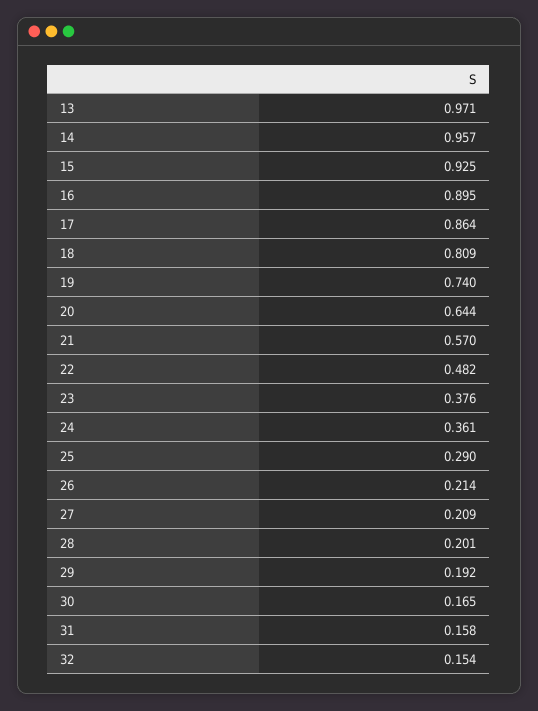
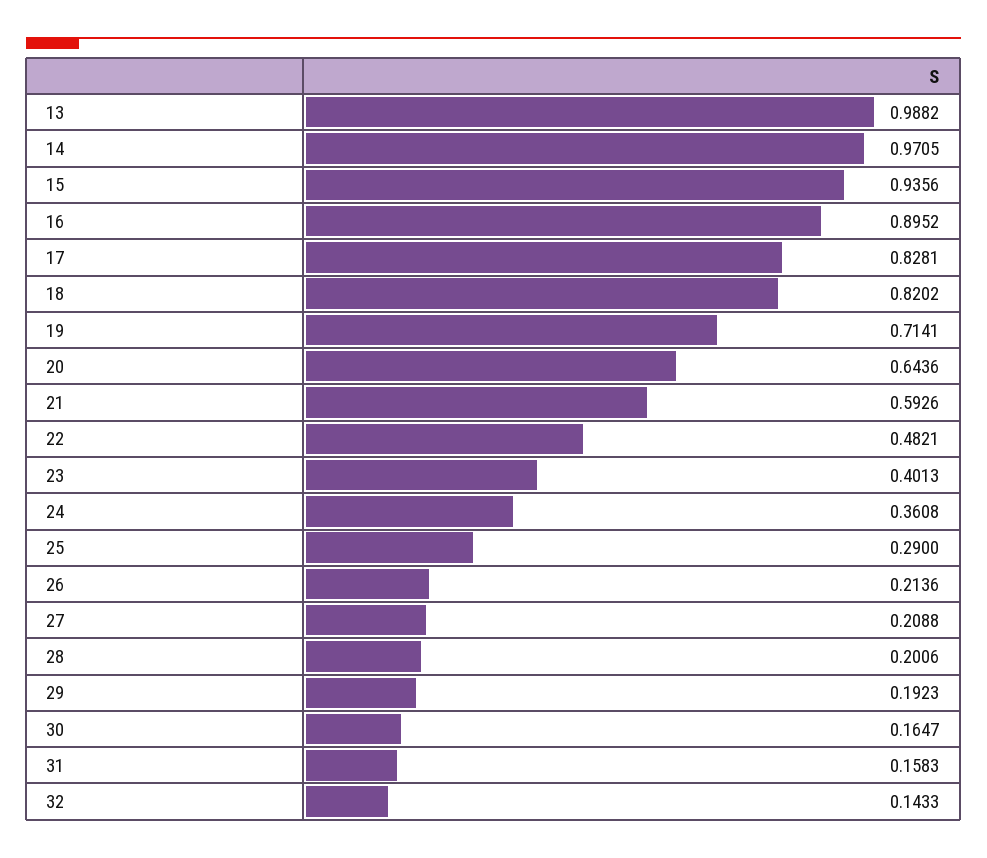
13: 0.971 -> 0.9882
14: 0.957 -> 0.9705
15: 0.925 -> 0.9356
17: 0.864 -> 0.8281
18: 0.809 -> 0.8202
19: 0.74 -> 0.7141
21: 0.57 -> 0.5926
23: 0.376 -> 0.4013
32: 0.154 -> 0.1433

